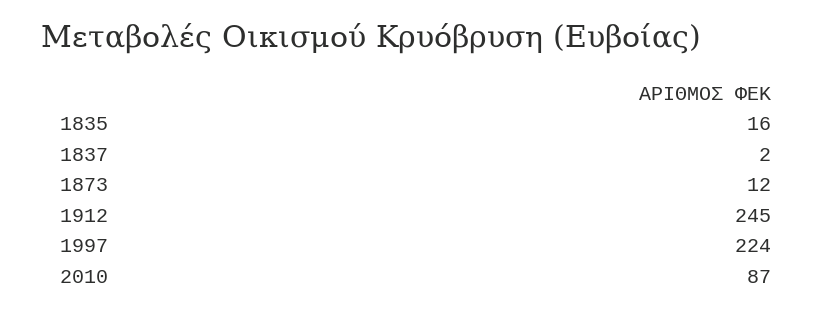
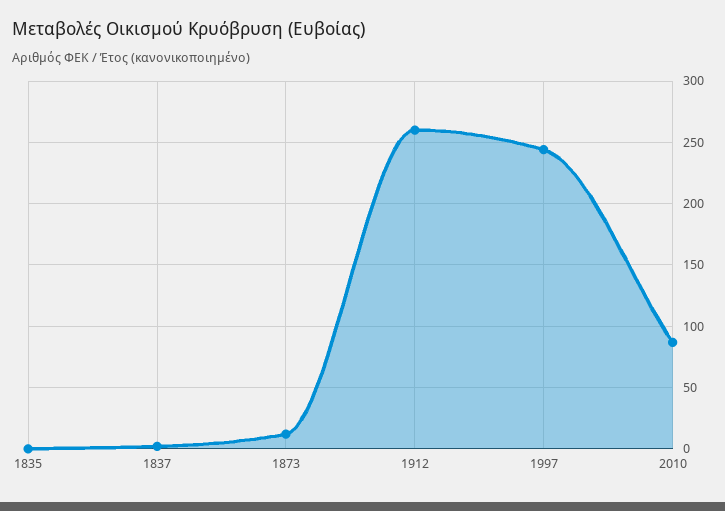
1835: 16 -> 0
1912: 245 -> 260
1997: 224 -> 245

